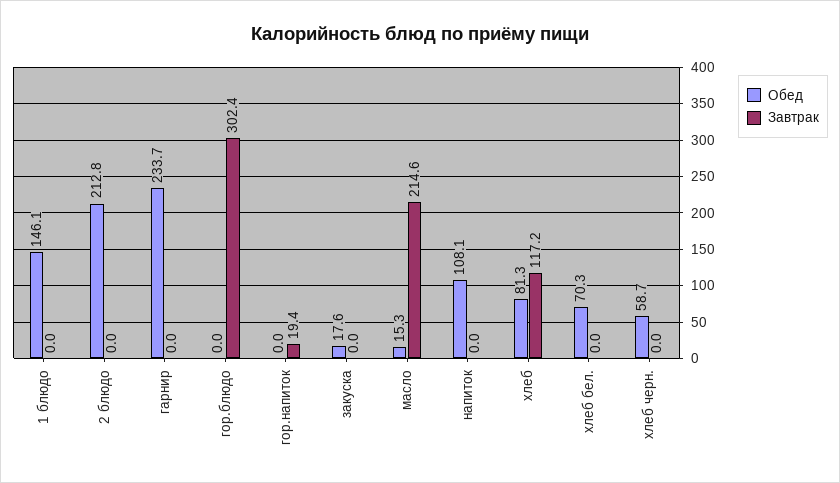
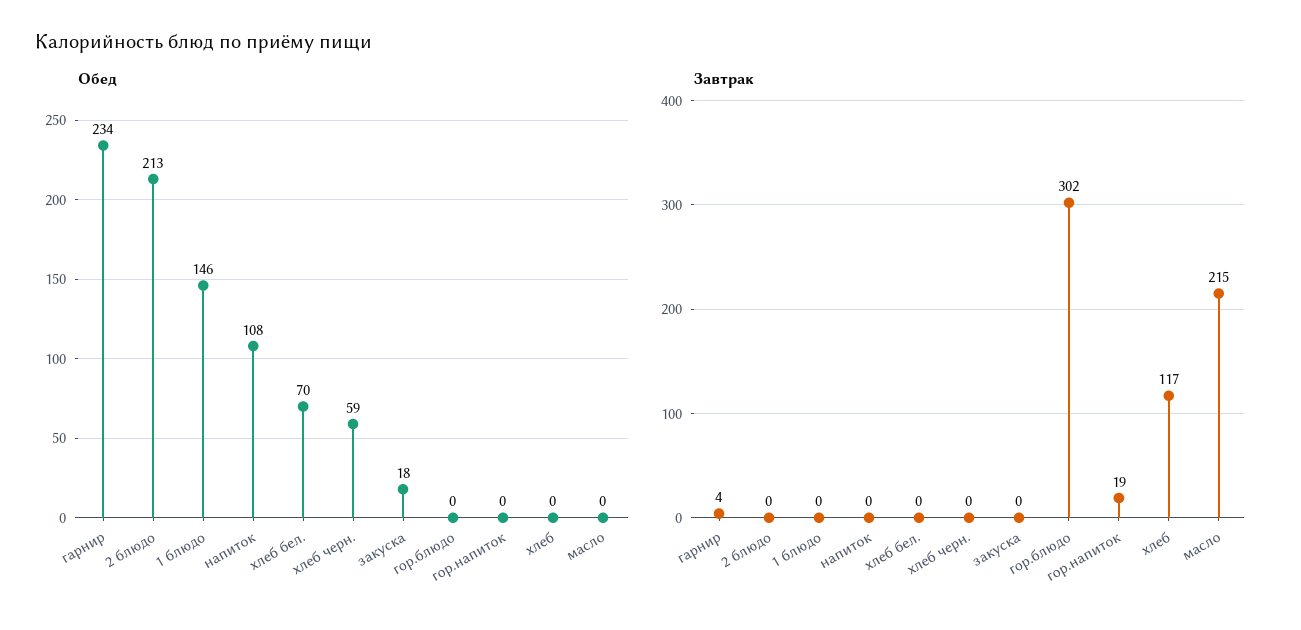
Завтрак, гарнир: 0 -> 4
Обед, масло: 15.3 -> 0
Обед, хлеб: 81.3 -> 0

